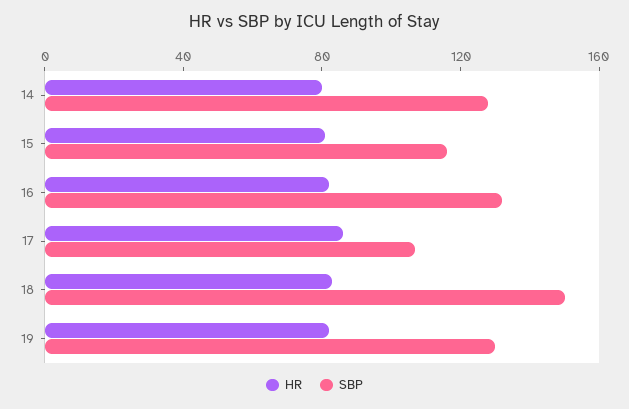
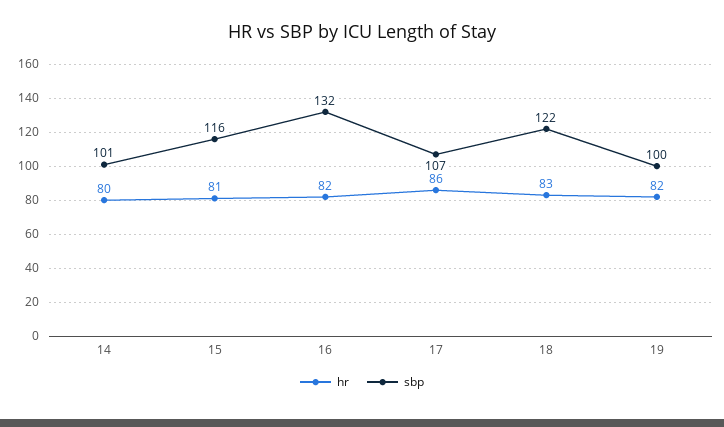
SBP, 14: 130 -> 101
SBP, 18: 150 -> 122
SBP, 19: 130 -> 100

